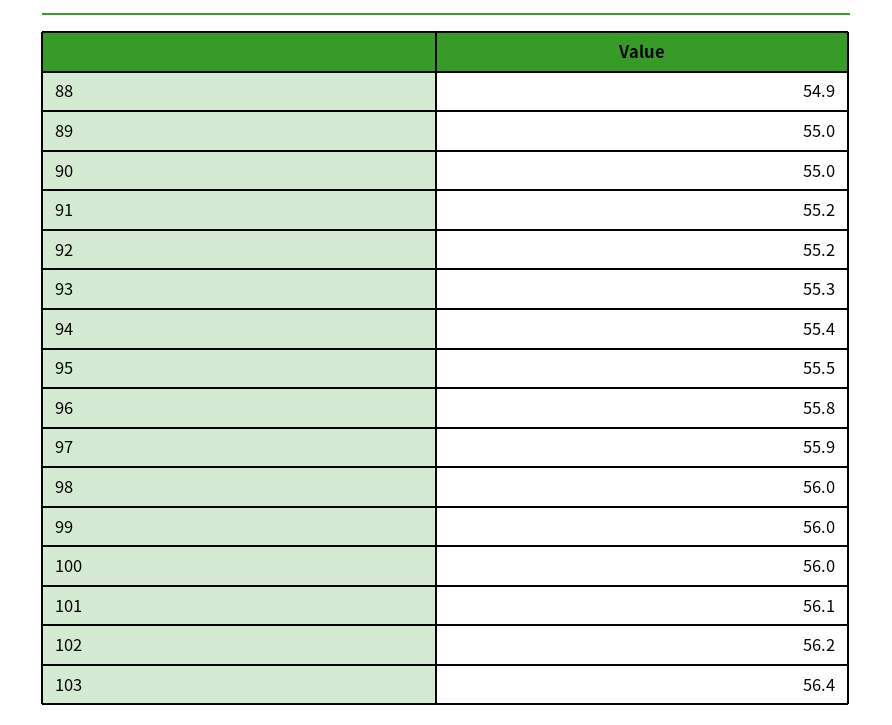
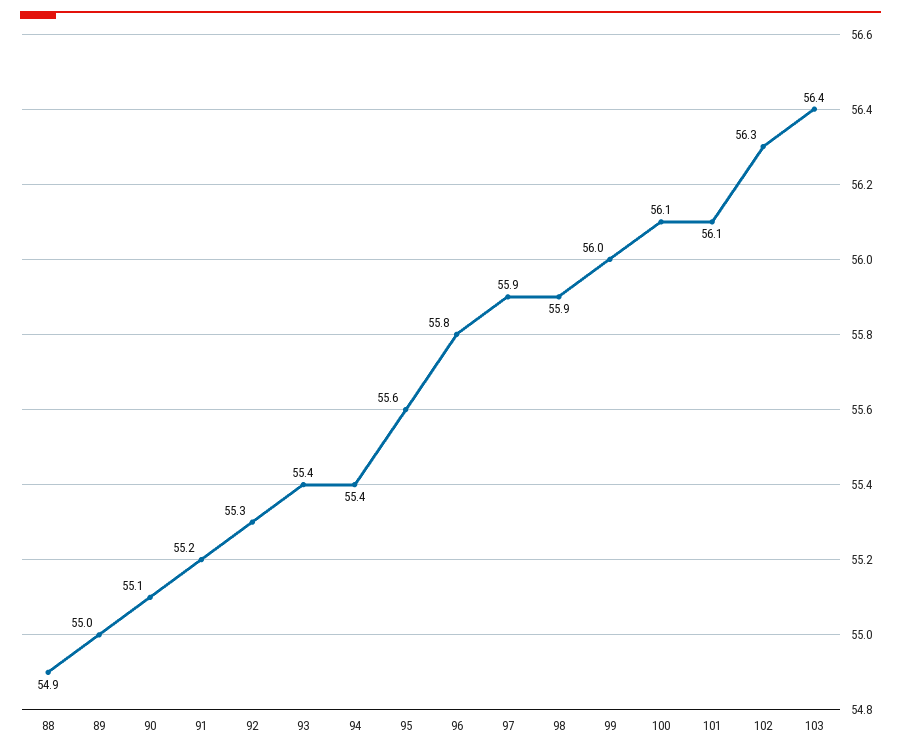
90: 55 -> 55.1
92: 55.2 -> 55.3
93: 55.3 -> 55.4
95: 55.5 -> 55.6
98: 56 -> 55.9
100: 56 -> 56.1
102: 56.2 -> 56.3

